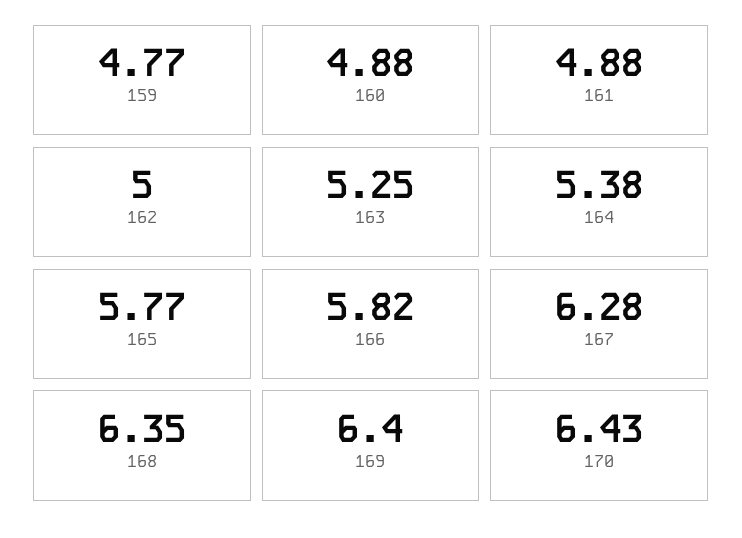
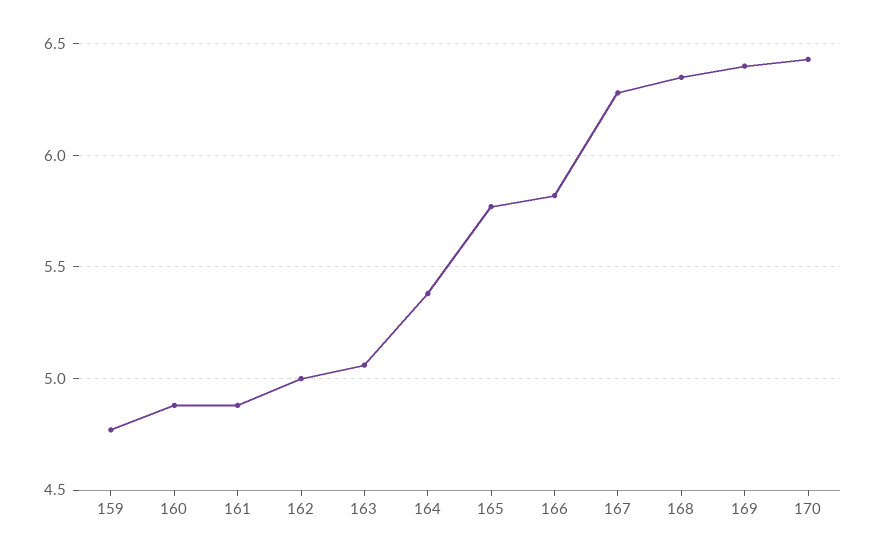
163: 5.25 -> 5.05

